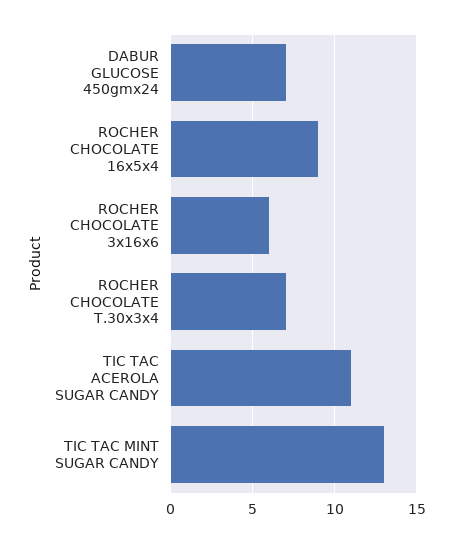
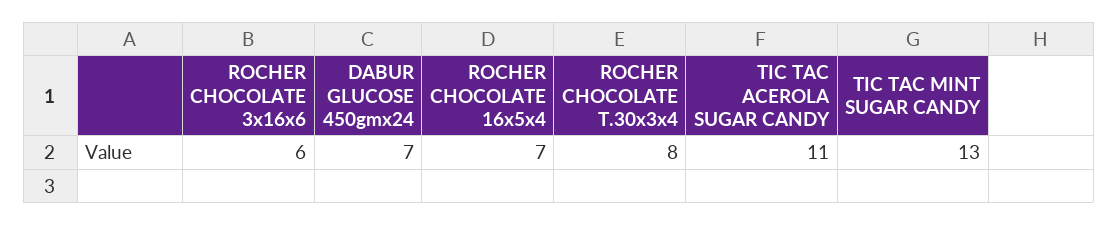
ROCHER CHOCOLATE 16x5x4: 9 -> 7
ROCHER CHOCOLATE T.30x3x4: 7 -> 8

